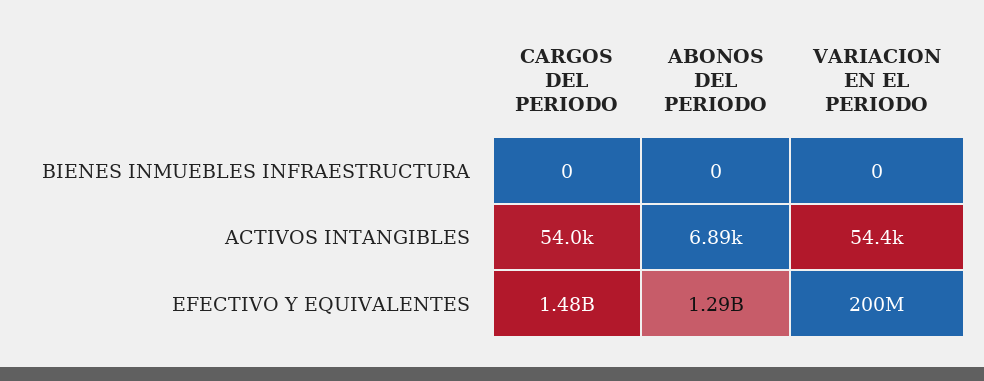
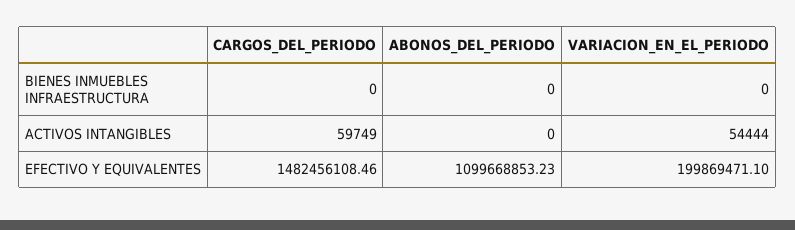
CARGOS DEL PERIODO, ACTIVOS INTANGIBLES: 54000 -> 59749
ABONOS DEL PERIODO, ACTIVOS INTANGIBLES: 6890 -> 0
ABONOS DEL PERIODO, EFECTIVO Y EQUIVALENTES: 1290000000 -> 1099668853.23

